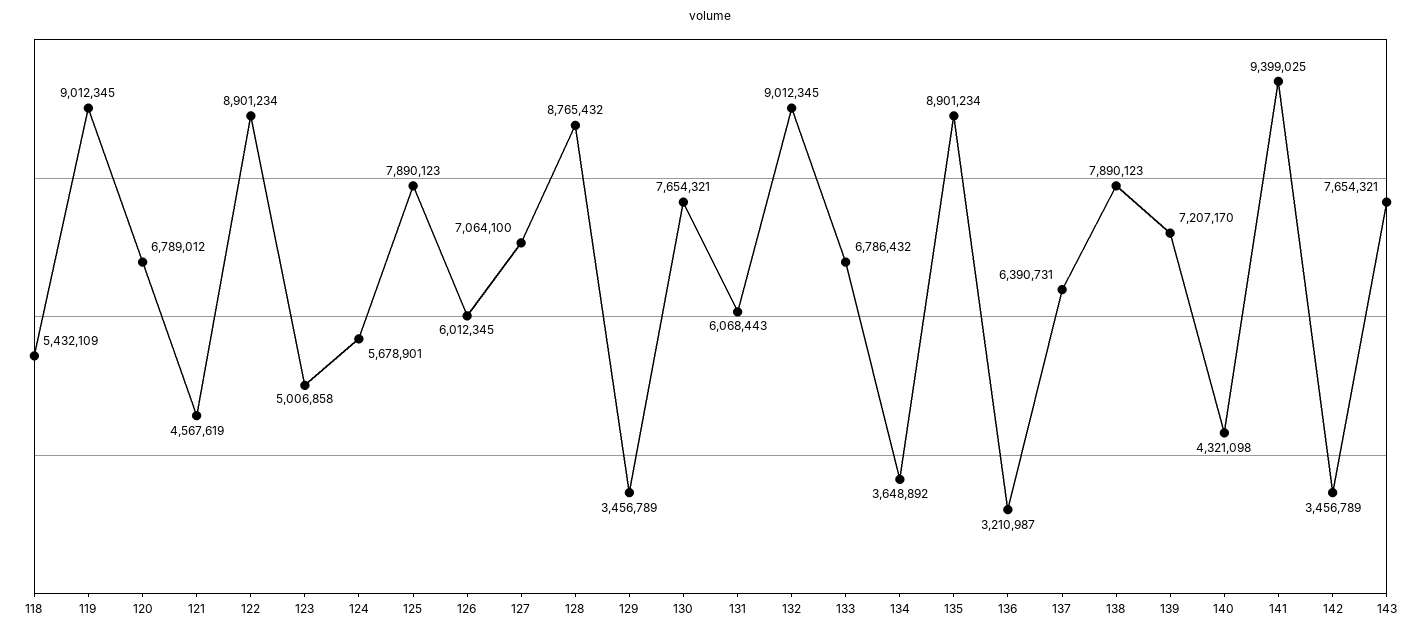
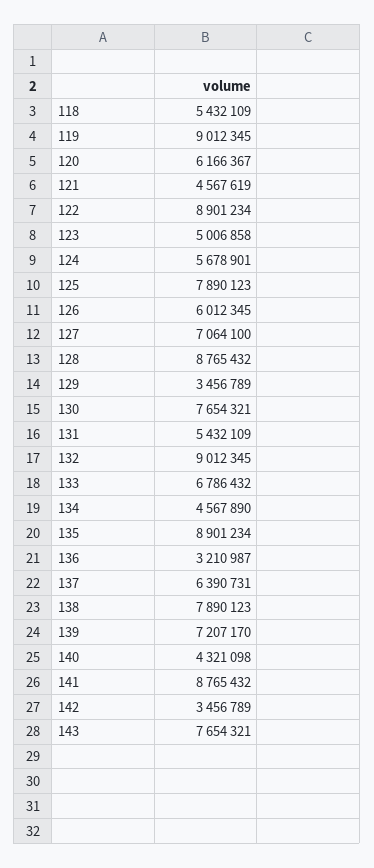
120: 6789012 -> 6166367
131: 6068443 -> 5432109
134: 3648892 -> 4567890
141: 9399025 -> 8765432

